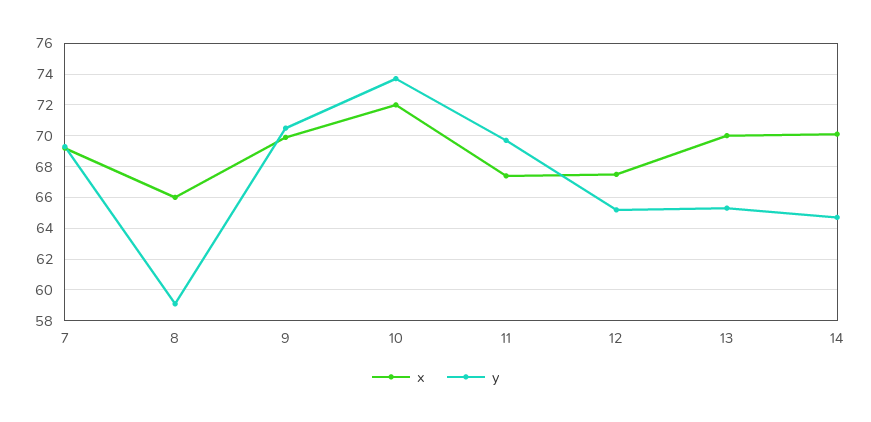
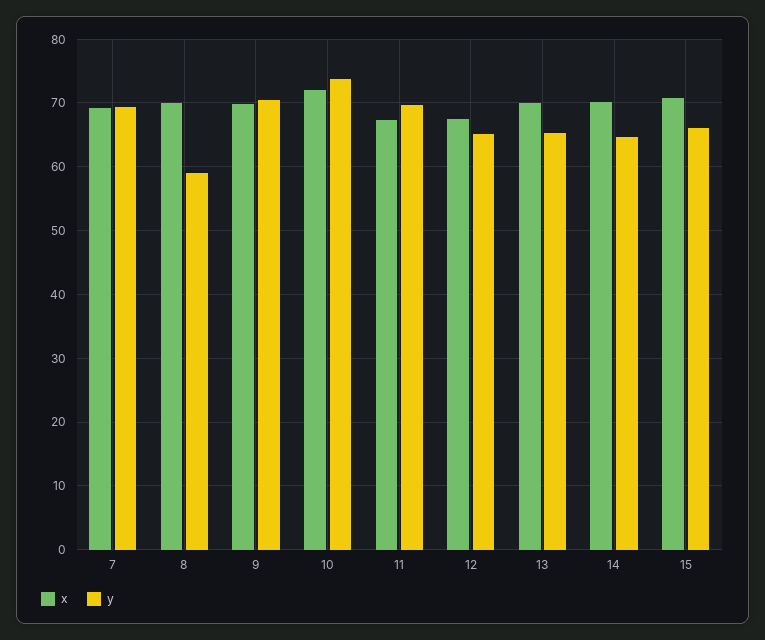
x, 8: 66 -> 70
x, 15: none -> 71
y, 15: none -> 66

